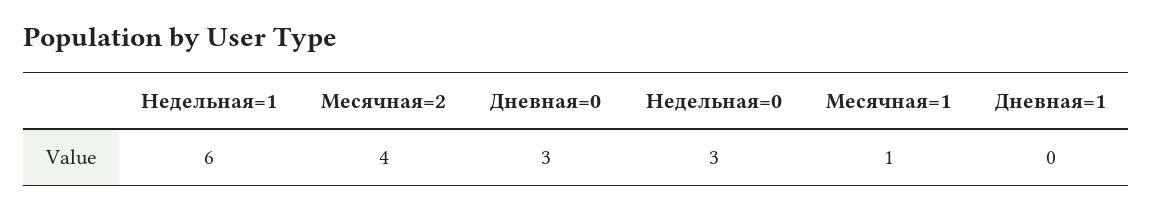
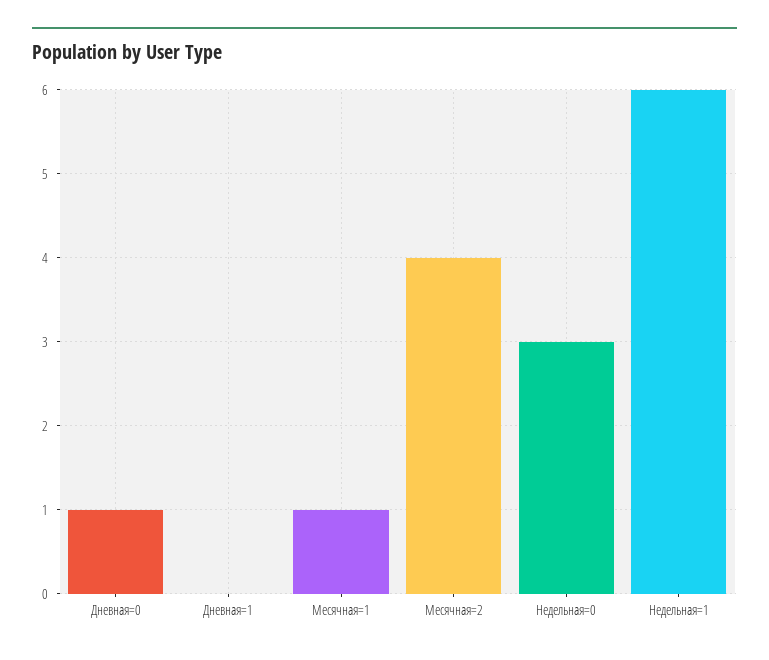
Дневная=0: 3 -> 1

